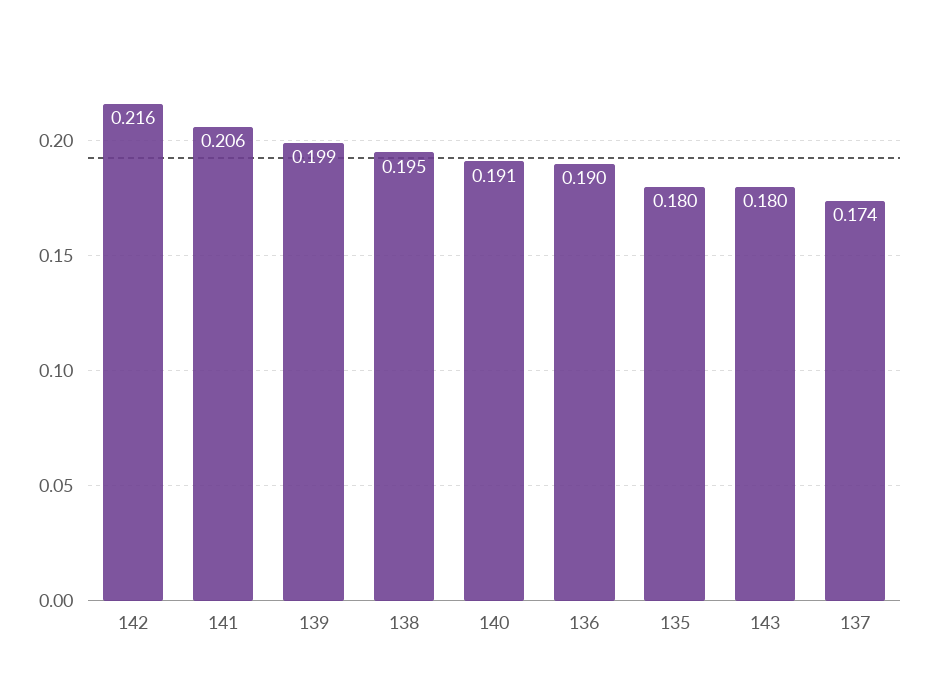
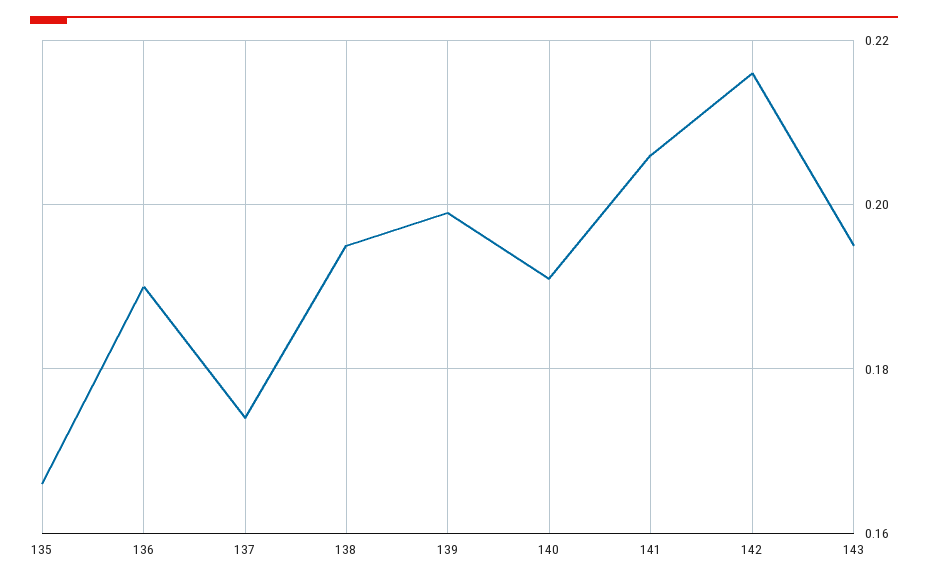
135: 0.18 -> 0.165
143: 0.18 -> 0.195

